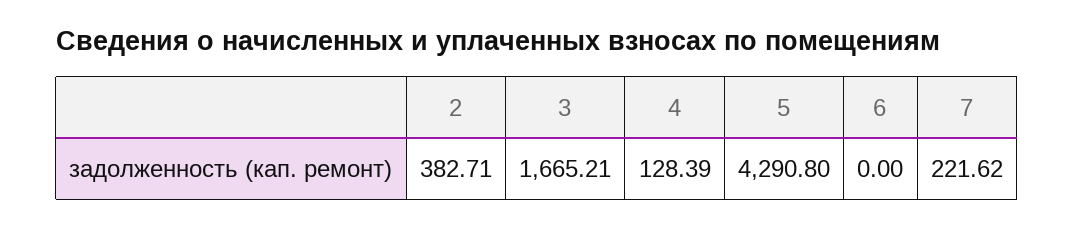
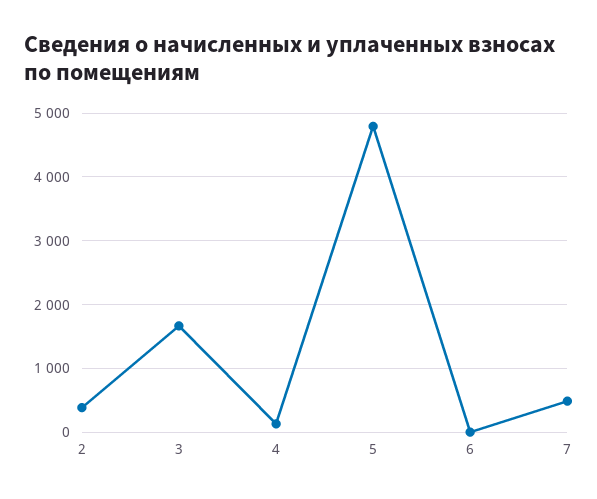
5: 4290.8 -> 4800
7: 221.62 -> 500

